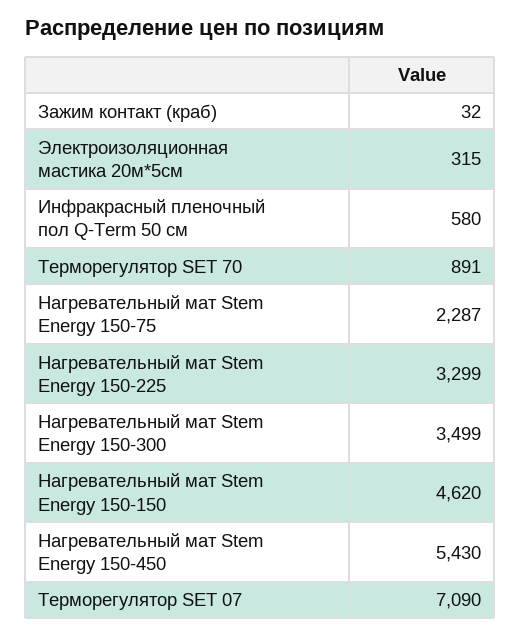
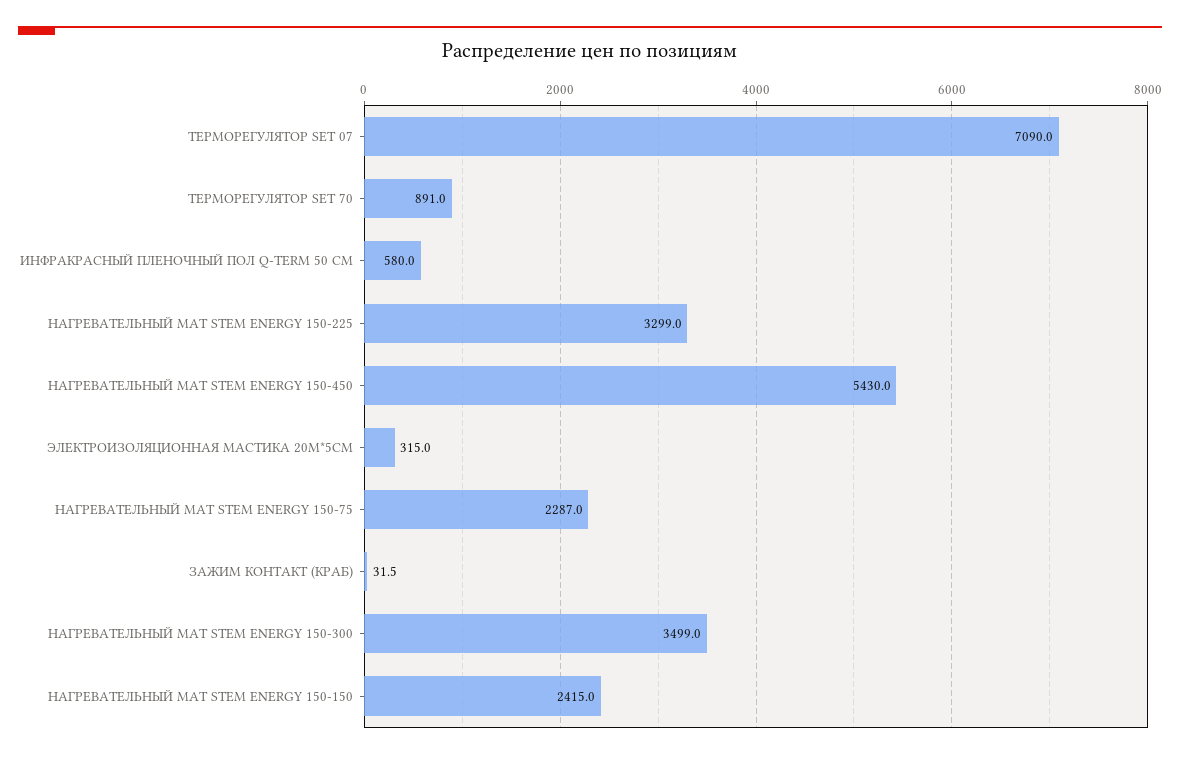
Нагревательный мат Stem Energy 150-150: 4620 -> 2415

